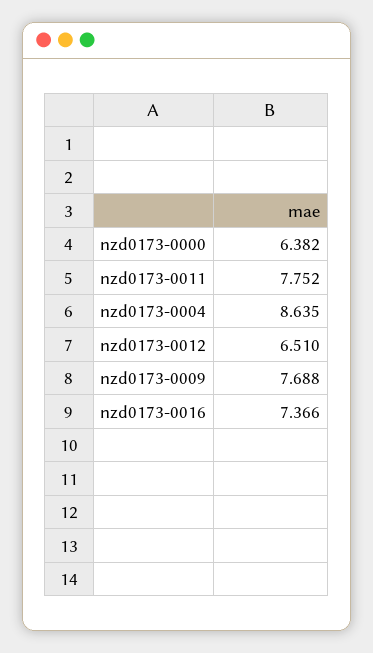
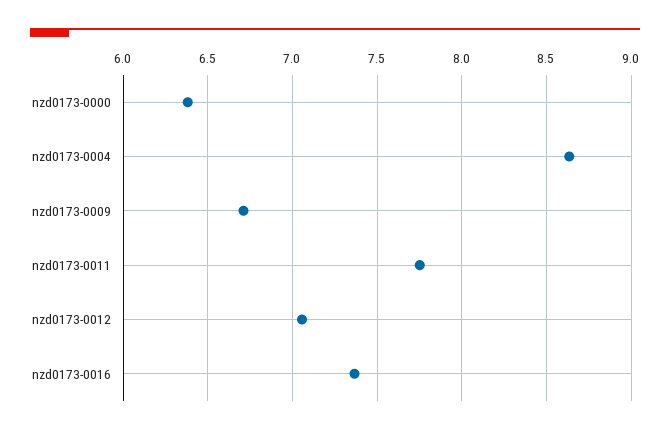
nzd0173-0012: 6.51 -> 7.05
nzd0173-0009: 7.688 -> 6.7

